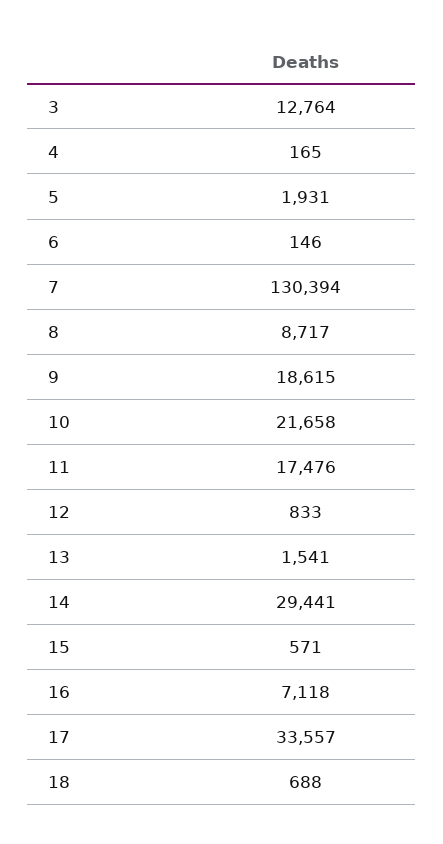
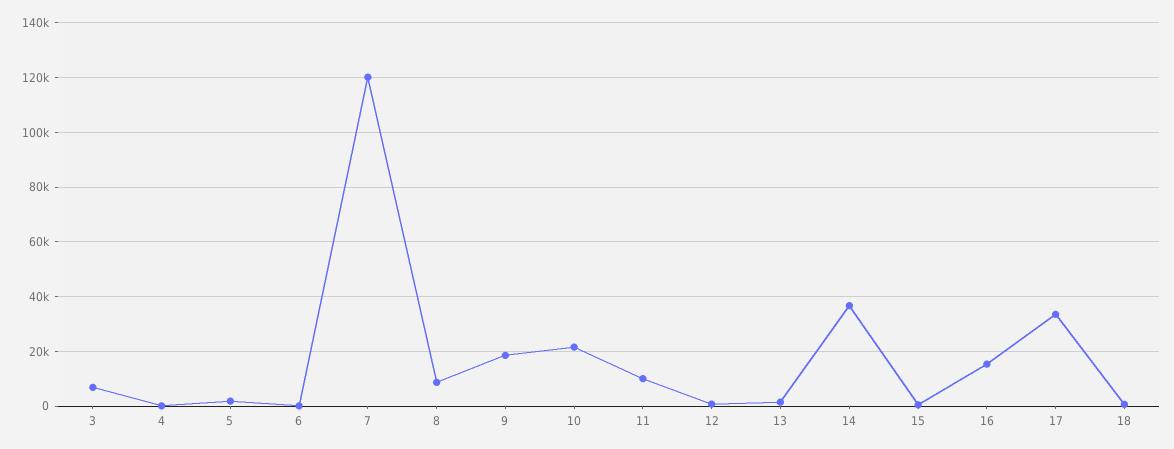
3: 12764 -> 7500
7: 130394 -> 120000
11: 17476 -> 10000
14: 29441 -> 37500
16: 7118 -> 15000

